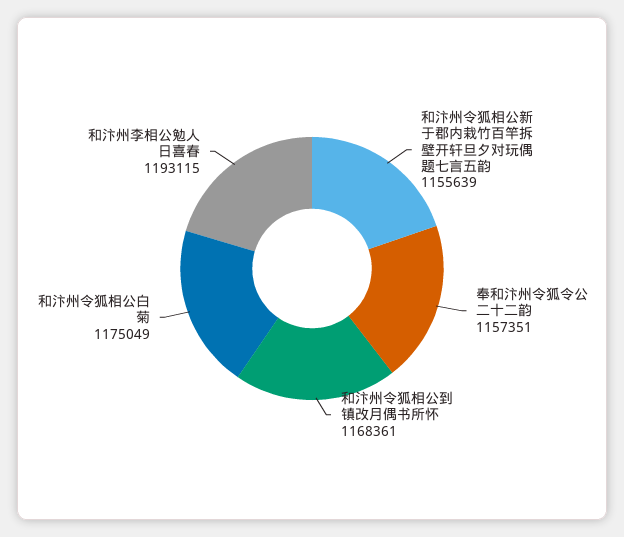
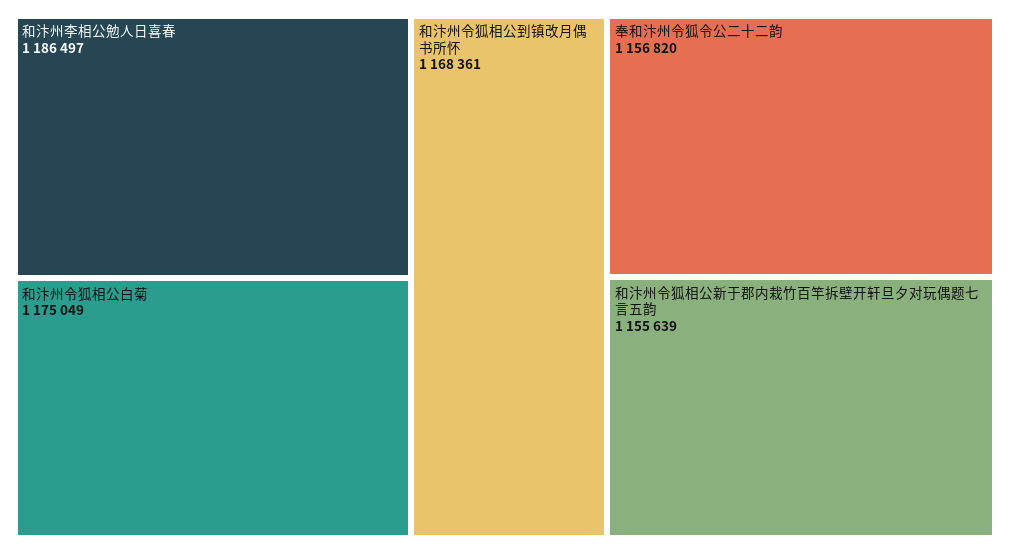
奉和汴州令狐令公二十二韵: 1157351 -> 1156820
和汴州李相公勉人日喜春: 1193115 -> 1186497

